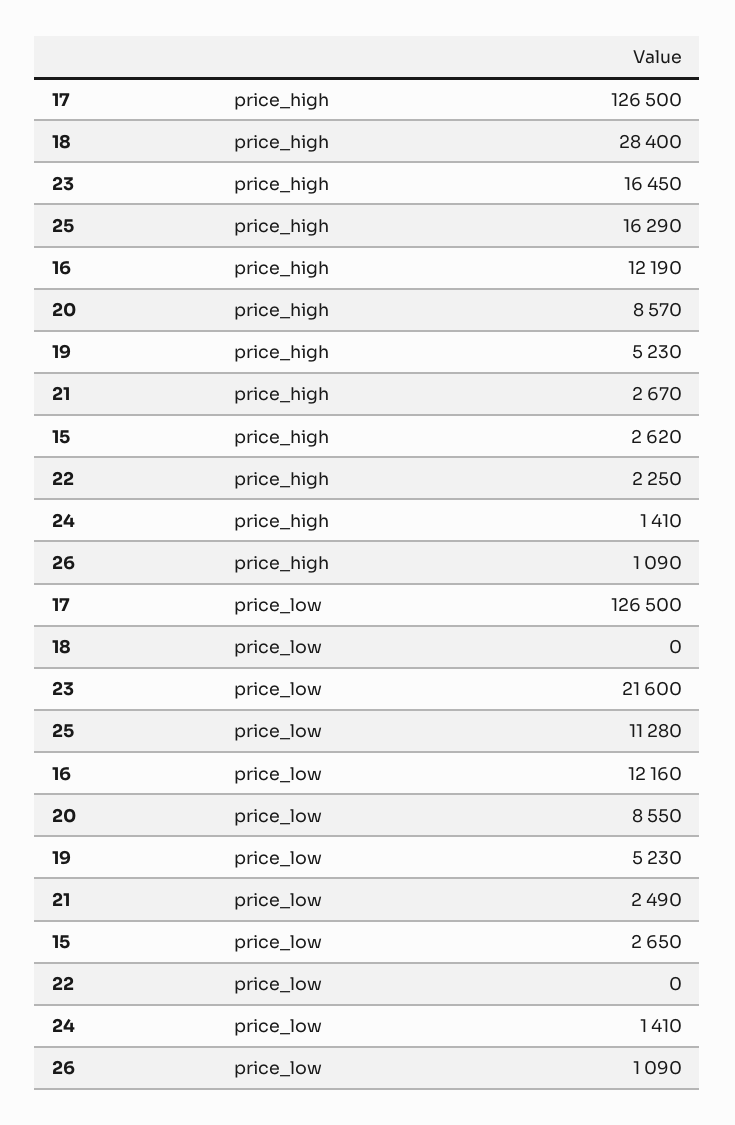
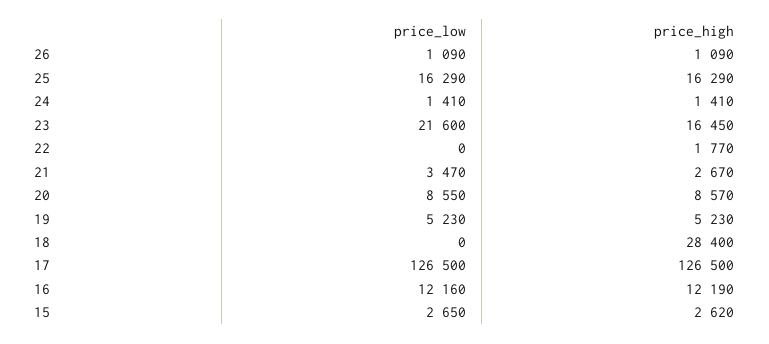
22, price_high: 2250 -> 1770
25, price_low: 11280 -> 16290
21, price_low: 2490 -> 3470

